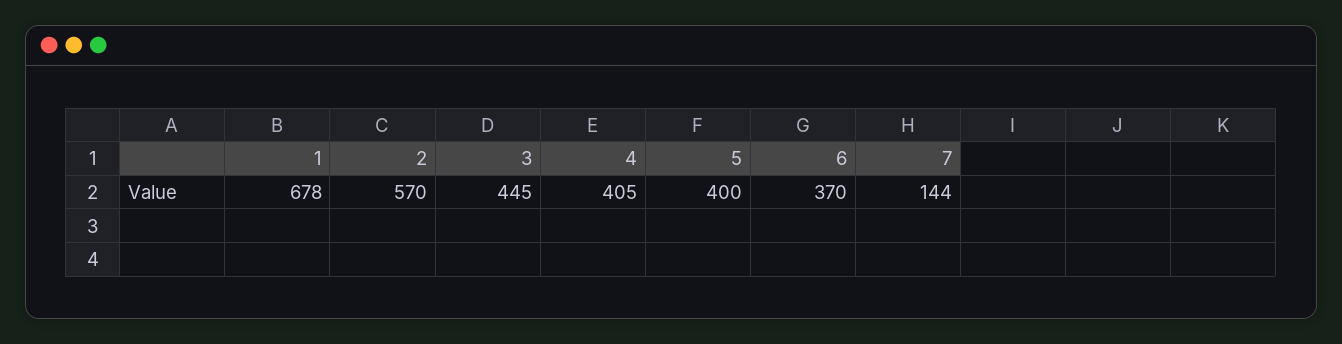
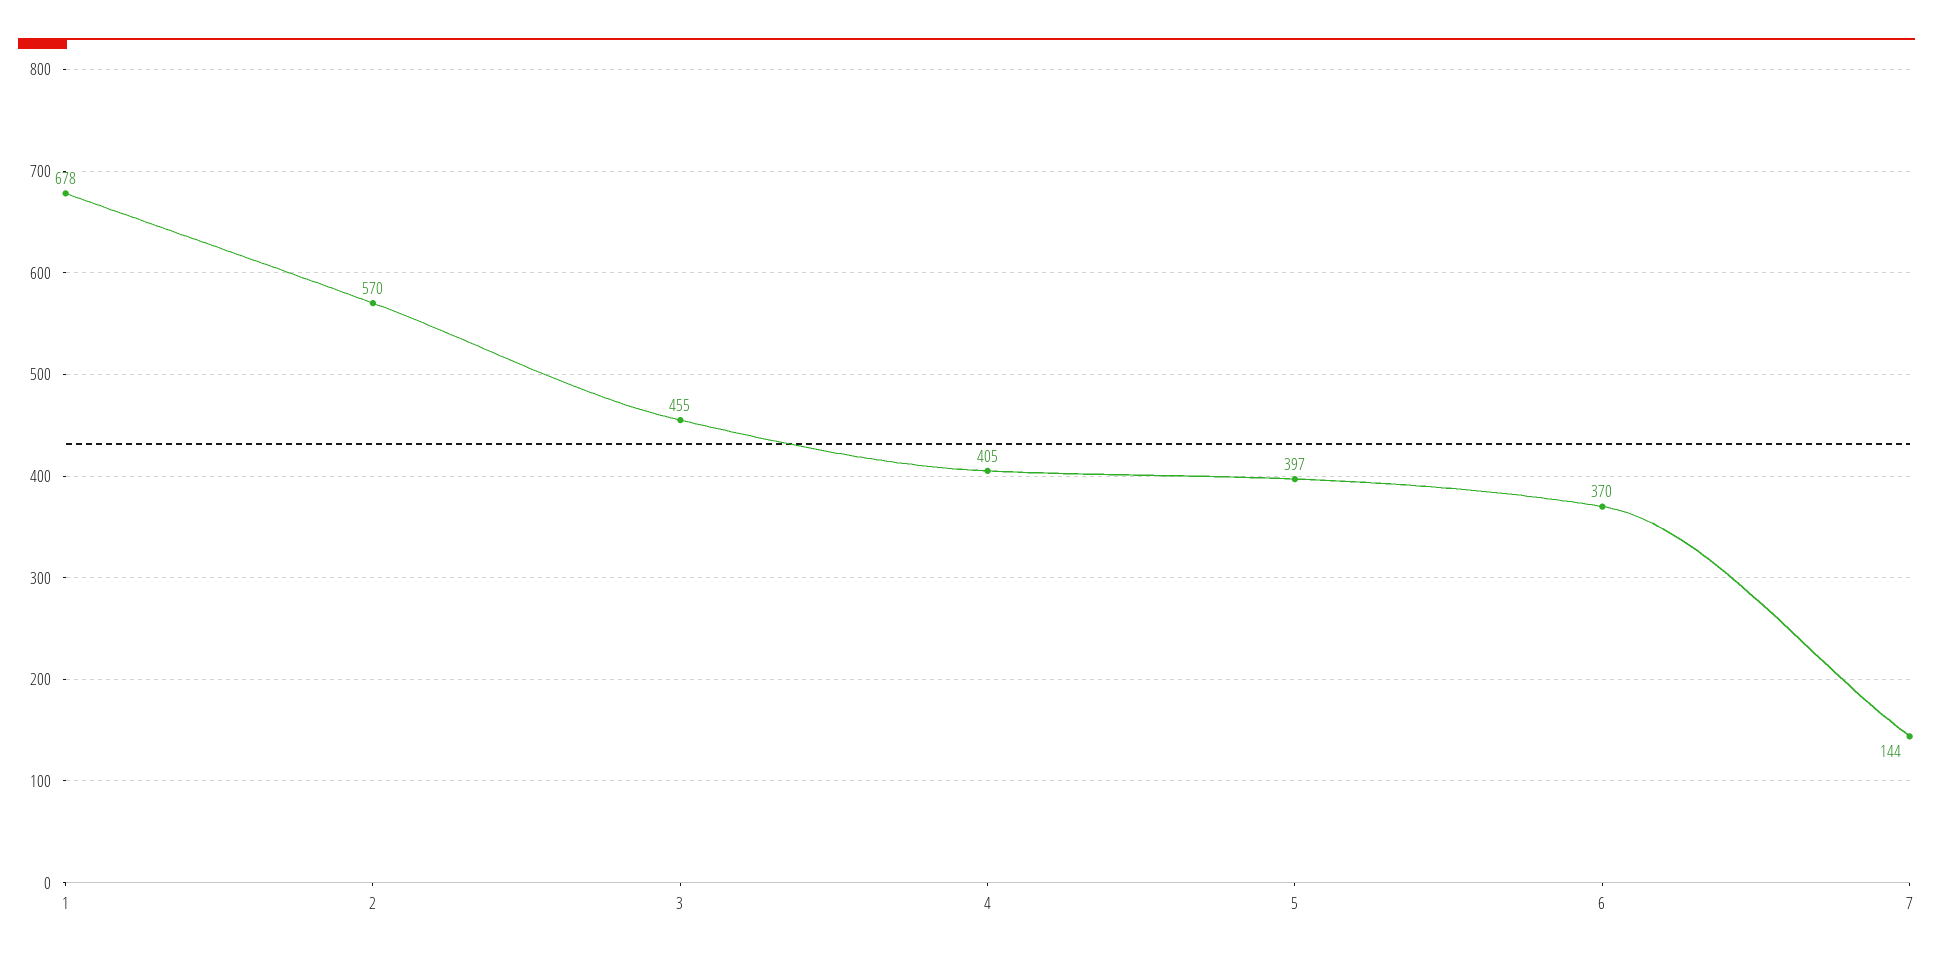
3: 445 -> 455
5: 400 -> 397

